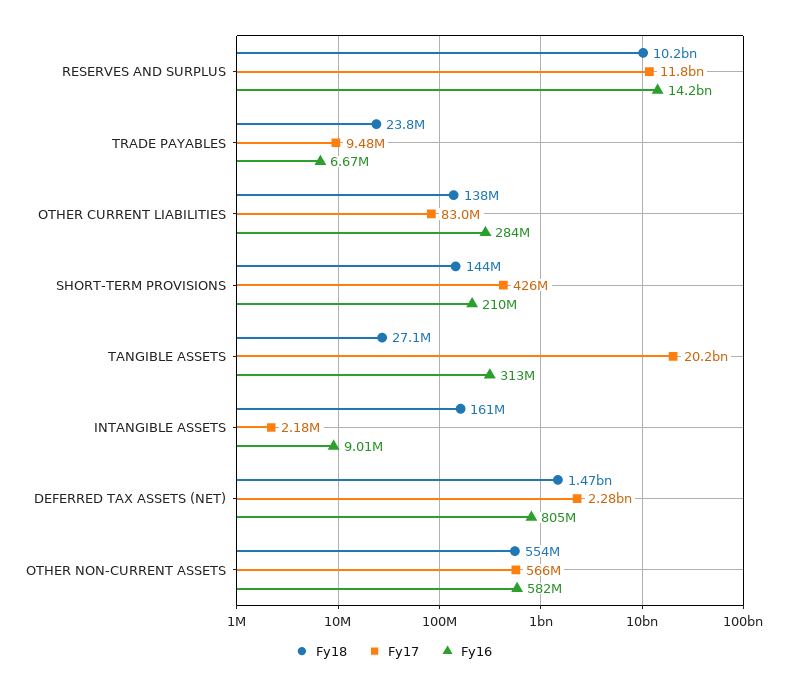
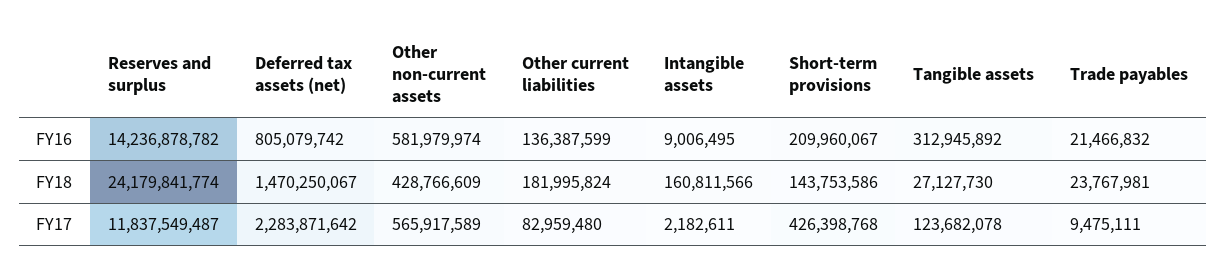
Fy18, RESERVES AND SURPLUS: 10200000000 -> 24179841774
Fy16, TRADE PAYABLES: 6670000 -> 21466832
Fy18, OTHER CURRENT LIABILITIES: 138000000 -> 181995824
Fy16, OTHER CURRENT LIABILITIES: 284000000 -> 136387599
Fy17, TANGIBLE ASSETS: 20200000000 -> 123682078
Fy18, OTHER NON-CURRENT ASSETS: 554000000 -> 428766609

